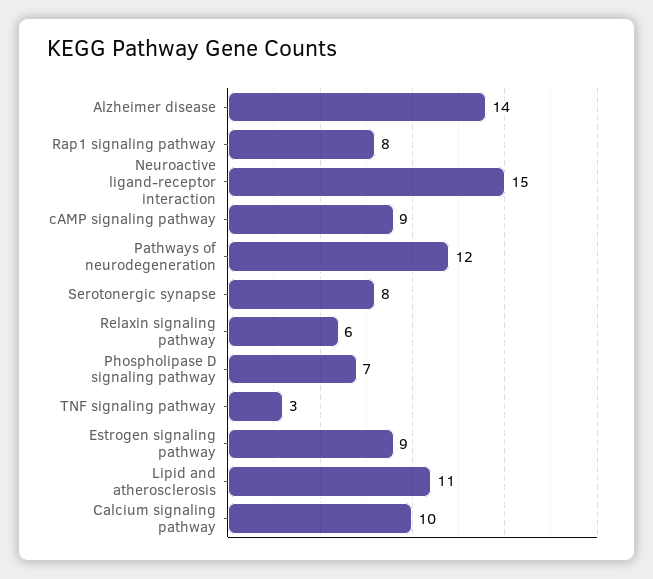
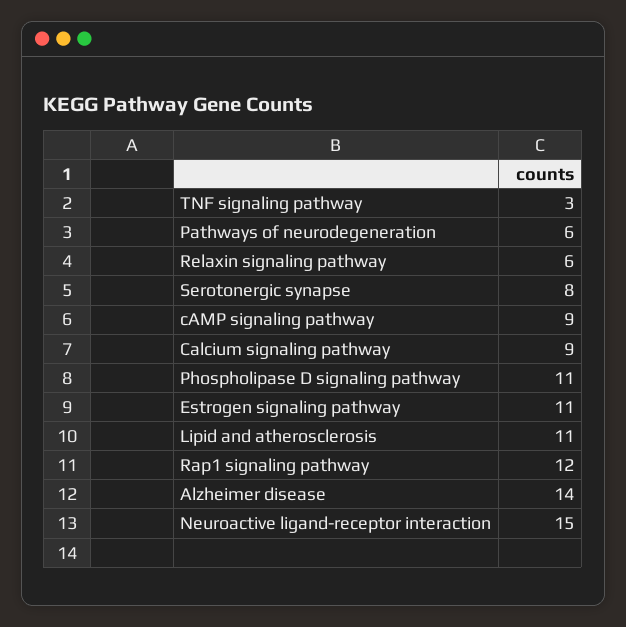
Rap1 signaling pathway: 8 -> 12
Pathways of neurodegeneration: 12 -> 6
Phospholipase D signaling pathway: 7 -> 11
Estrogen signaling pathway: 9 -> 11
Calcium signaling pathway: 10 -> 9

